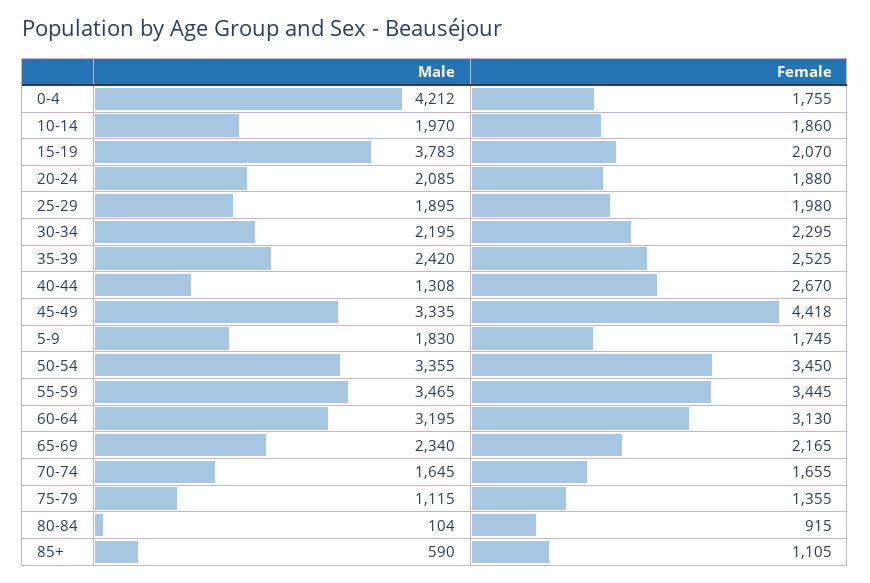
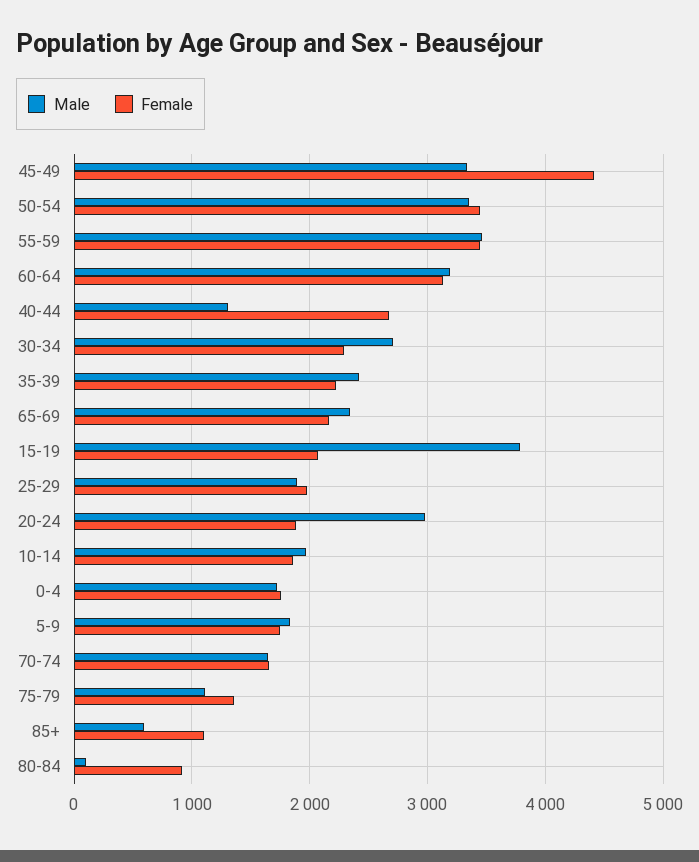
Male, 0-4: 4212 -> 1700
Male, 20-24: 2085 -> 3000
Male, 30-34: 2195 -> 2700
Female, 35-39: 2525 -> 2200

